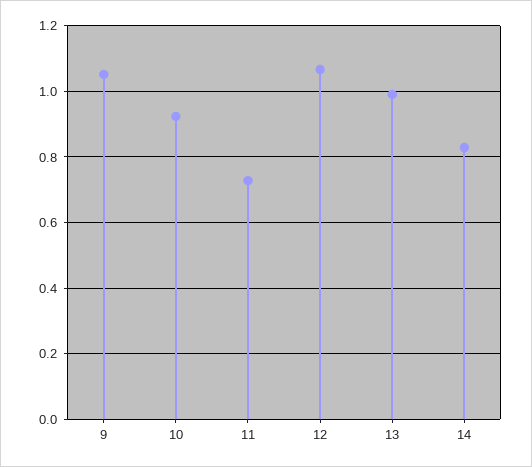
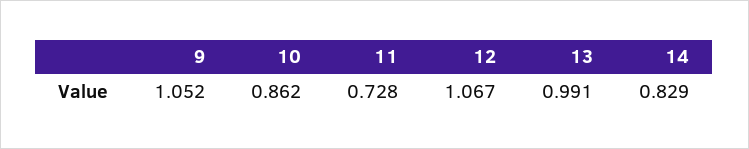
10: 0.92 -> 0.862

